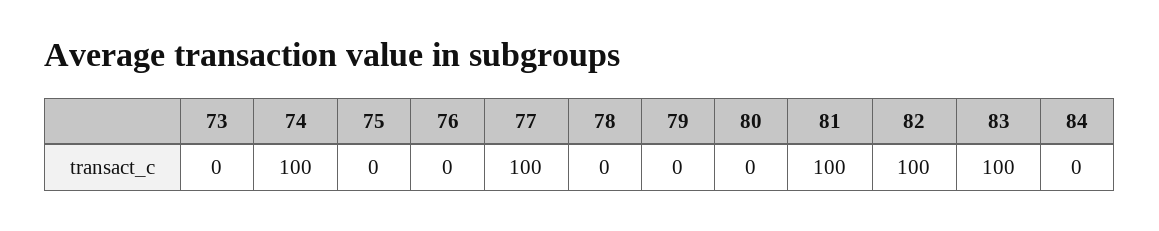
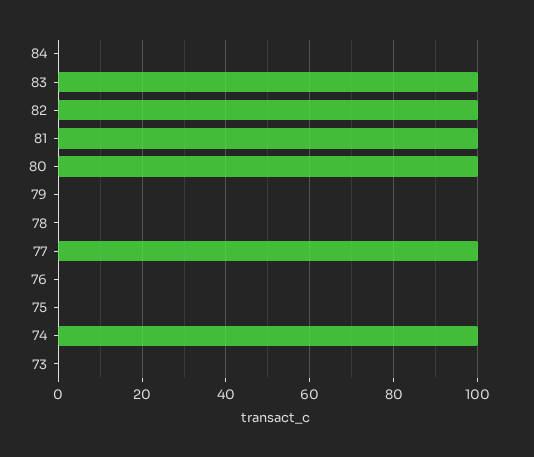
80: 0 -> 100

